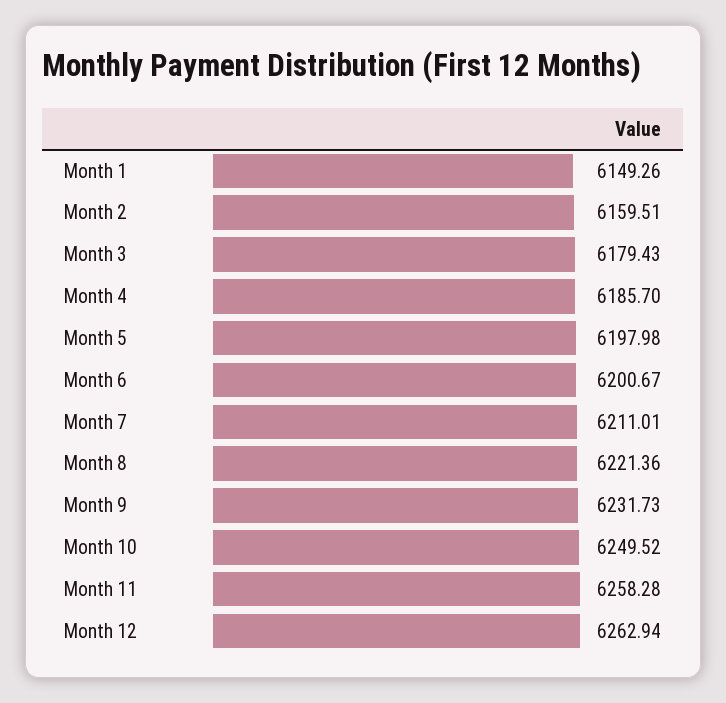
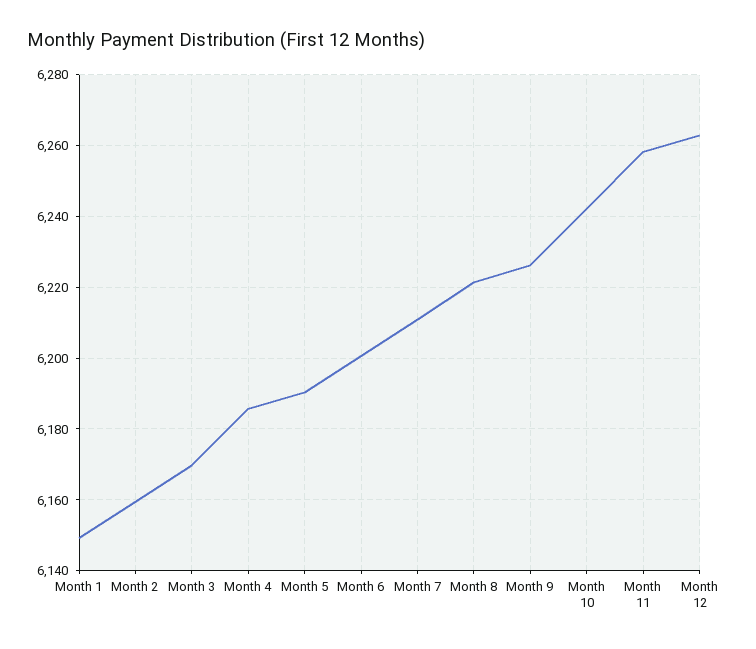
Month 3: 6179.43 -> 6170
Month 5: 6197.98 -> 6190
Month 9: 6231.73 -> 6226
Month 10: 6249.52 -> 6242

